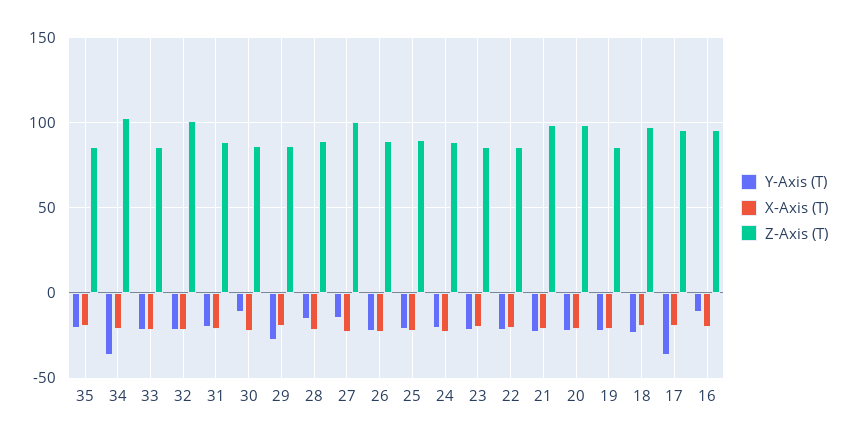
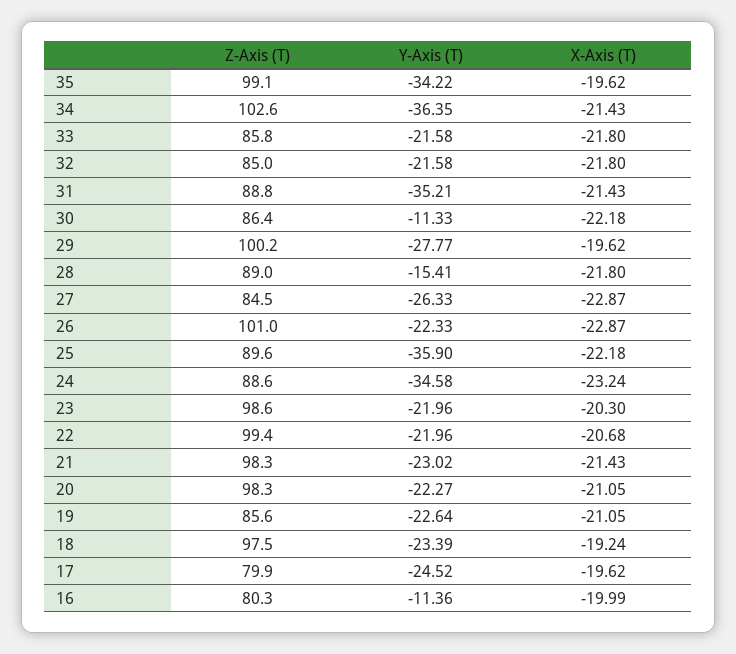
Y-Axis (T), 35: -20 -> -34.22
Z-Axis (T), 35: 85 -> 99.1
Z-Axis (T), 32: 100 -> 85
Y-Axis (T), 31: -20 -> -35.21
Z-Axis (T), 29: 85 -> 100.2
Y-Axis (T), 27: -15 -> -26.33
Z-Axis (T), 27: 100 -> 84.5
Z-Axis (T), 26: 90 -> 101
Y-Axis (T), 25: -20 -> -35.9
Y-Axis (T), 24: -20 -> -34.58
Z-Axis (T), 23: 85 -> 98.6
Z-Axis (T), 22: 85 -> 99.4
Y-Axis (T), 17: -35 -> -24.52
Z-Axis (T), 17: 95 -> 79.9
Z-Axis (T), 16: 95 -> 80.3

